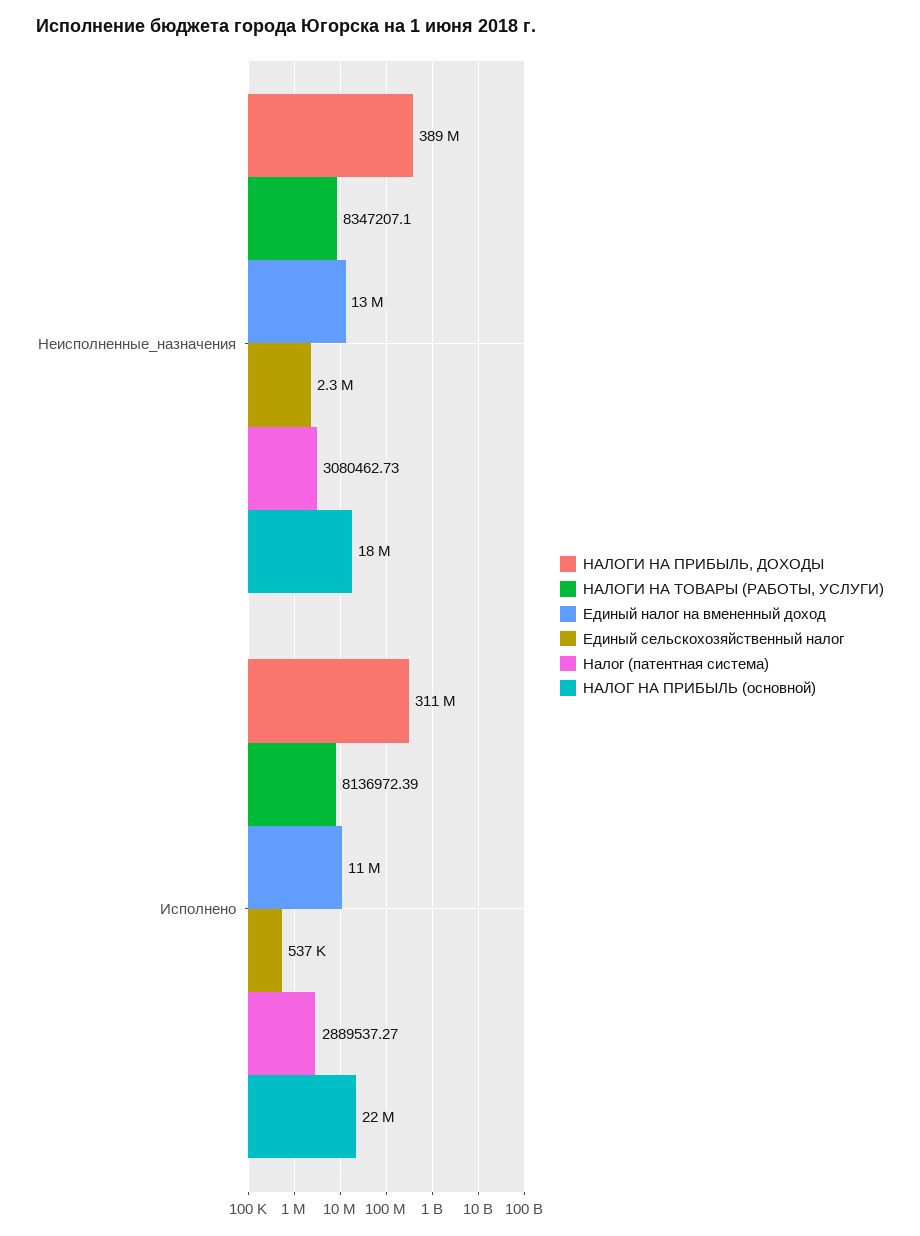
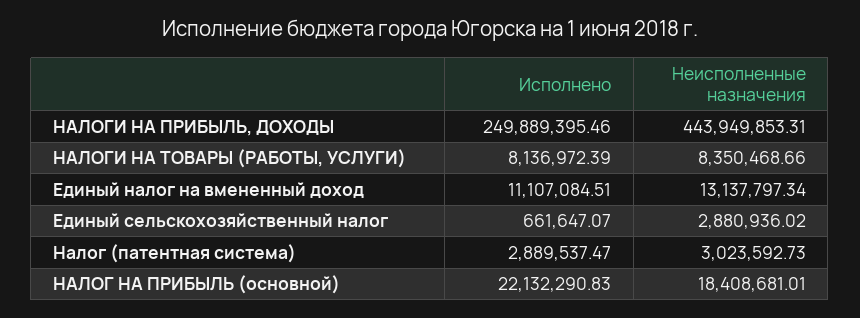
НАЛОГИ НА ПРИБЫЛЬ, ДОХОДЫ, Неисполненные_назначения: 389000000 -> 443949853.31
НАЛОГИ НА ТОВАРЫ (РАБОТЫ, УСЛУГИ), Неисполненные_назначения: 8347207.1 -> 8350468.66
Единый сельскохозяйственный налог, Неисполненные_назначения: 2300000 -> 2880936.02
Налог (патентная система), Неисполненные_назначения: 3080462.73 -> 3023592.73
НАЛОГИ НА ПРИБЫЛЬ, ДОХОДЫ, Исполнено: 311000000 -> 249889395.46
Единый сельскохозяйственный налог, Исполнено: 537000 -> 661647.07
Налог (патентная система), Исполнено: 2889537.27 -> 2889537.47

